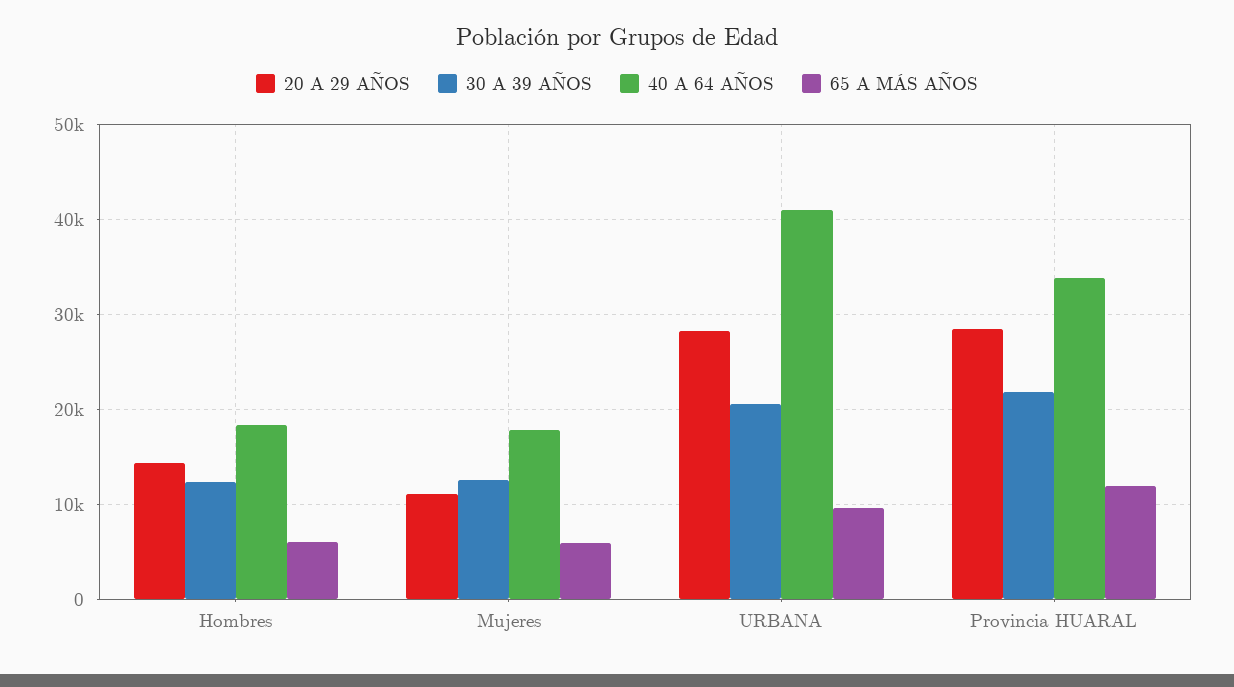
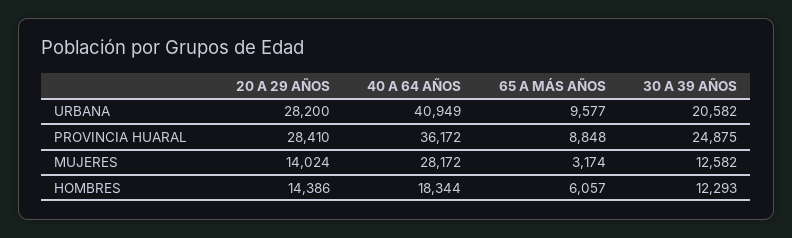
20 A 29 AÑOS, Mujeres: 11000 -> 14024
40 A 64 AÑOS, Mujeres: 18000 -> 28172
65 A MÁS AÑOS, Mujeres: 6000 -> 3174
30 A 39 AÑOS, Provincia HUARAL: 22000 -> 24875
40 A 64 AÑOS, Provincia HUARAL: 34000 -> 36172
65 A MÁS AÑOS, Provincia HUARAL: 12000 -> 8848

